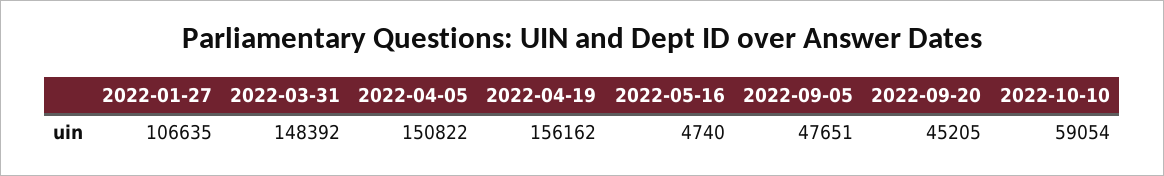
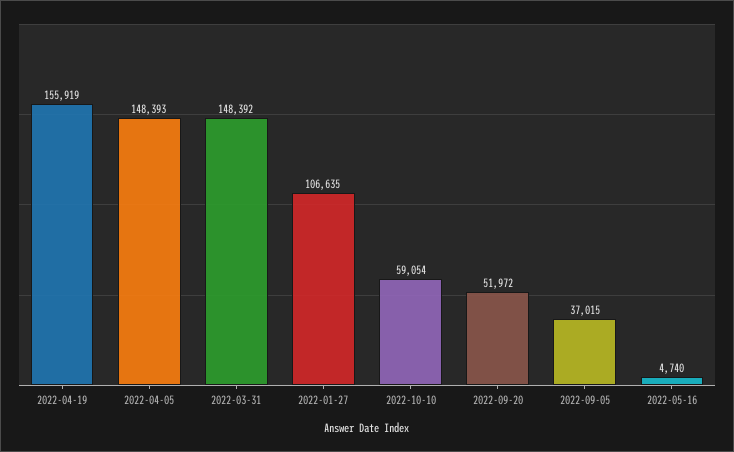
2022-04-05: 150822 -> 148393
2022-04-19: 156162 -> 155919
2022-09-05: 47651 -> 37015
2022-09-20: 45205 -> 51972

